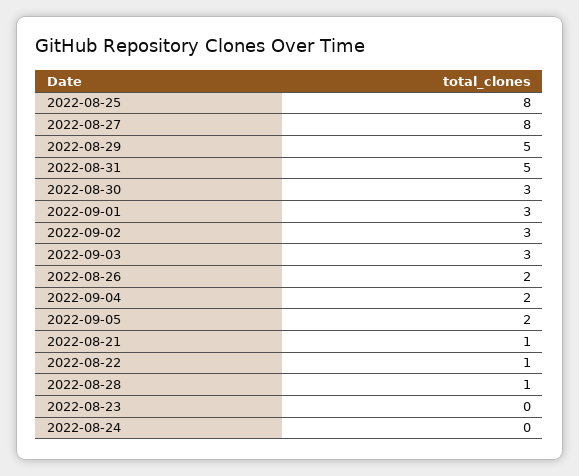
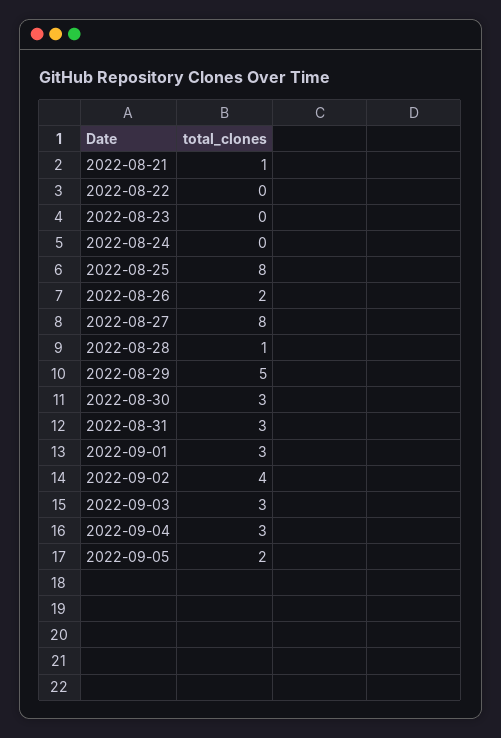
2022-08-31: 5 -> 3
2022-09-02: 3 -> 4
2022-09-04: 2 -> 3
2022-08-22: 1 -> 0

